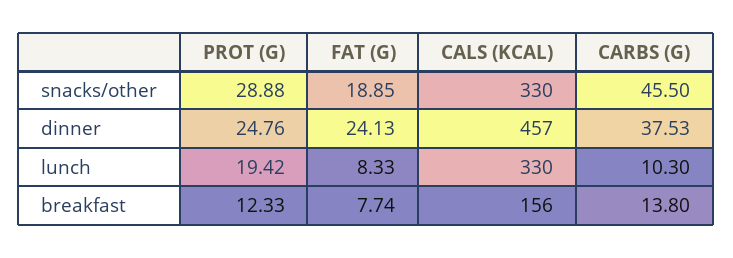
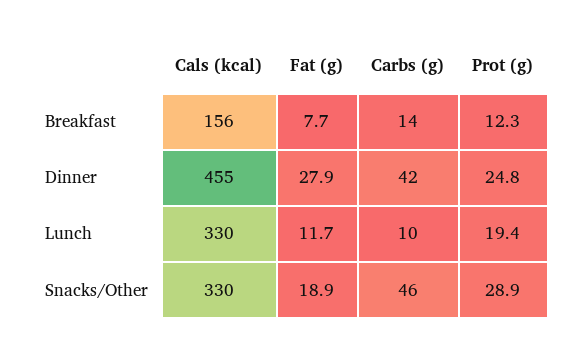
FAT (G), dinner: 24.13 -> 27.9
CALS (KCAL), dinner: 457 -> 455
CARBS (G), dinner: 37.53 -> 42
FAT (G), lunch: 8.33 -> 11.7

